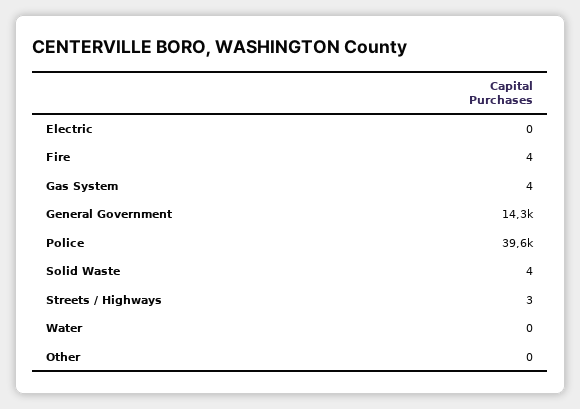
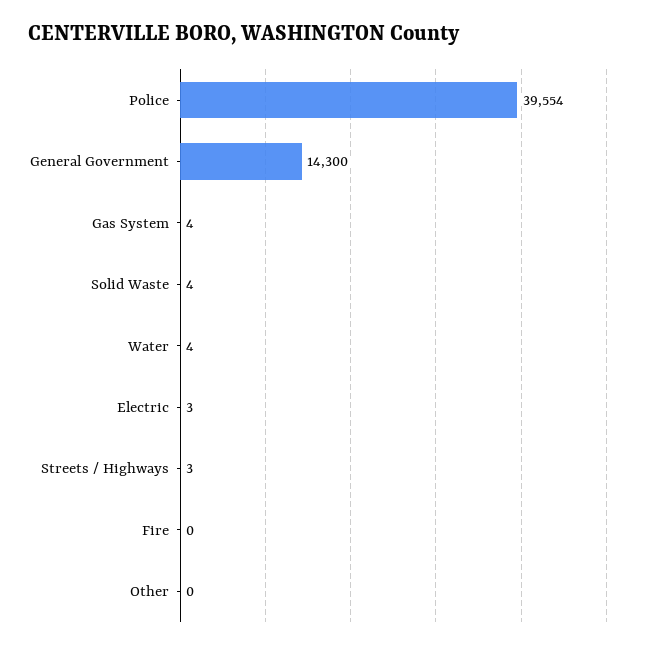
Electric: 0 -> 3
Fire: 4 -> 0
Water: 0 -> 4

